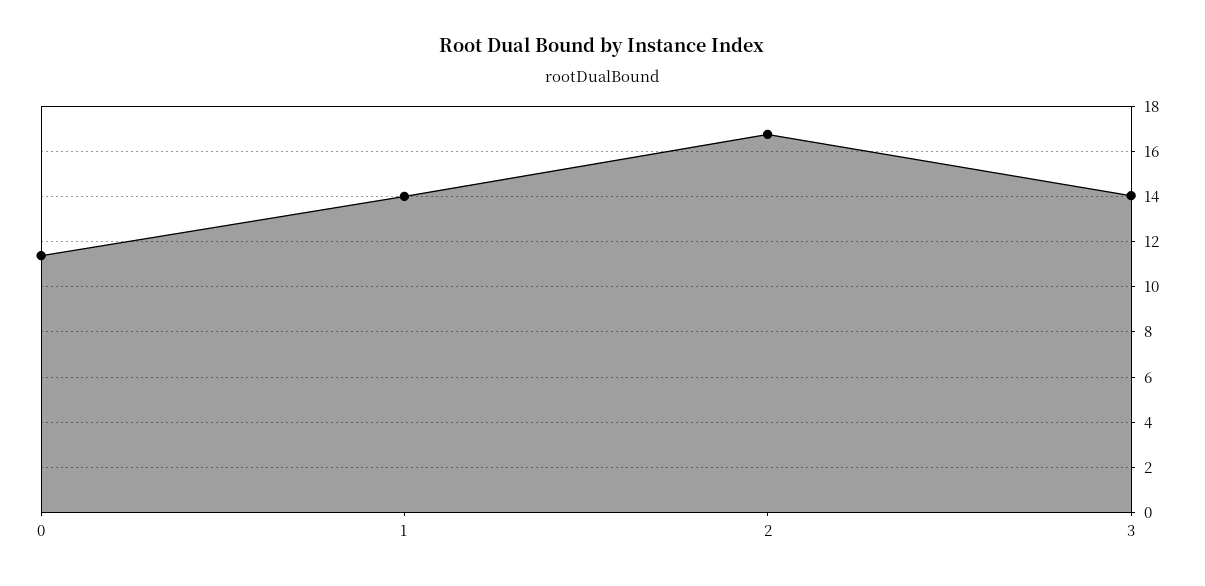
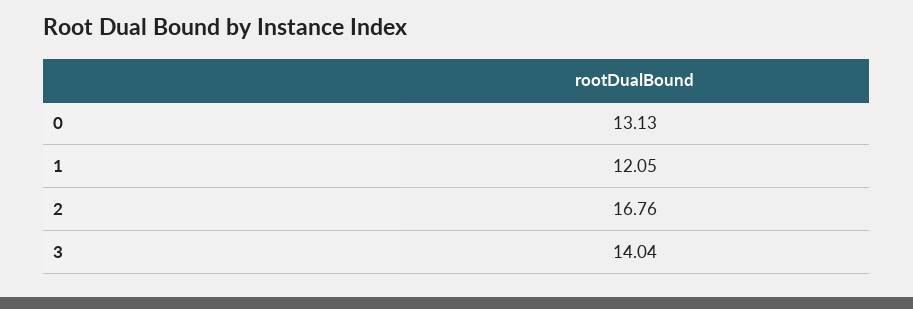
0: 11.5 -> 13.13
1: 14 -> 12.05

